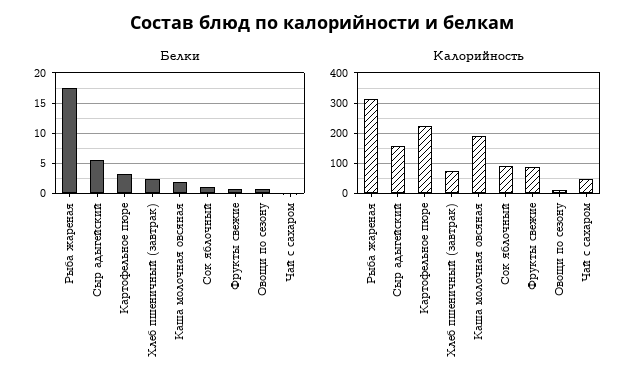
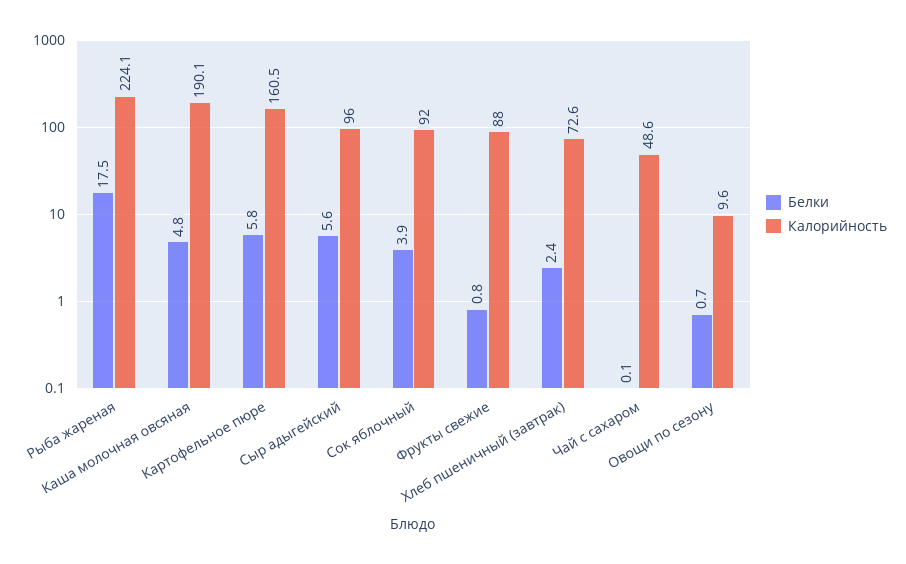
Белки, Картофельное пюре: 3 -> 5.8
Белки, Каша молочная овсяная: 2 -> 4.8
Белки, Сок яблочный: 1 -> 3.9
Калорийность, Рыба жареная: 320 -> 224.1
Калорийность, Сыр адыгейский: 160 -> 96
Калорийность, Картофельное пюре: 220 -> 160.5

